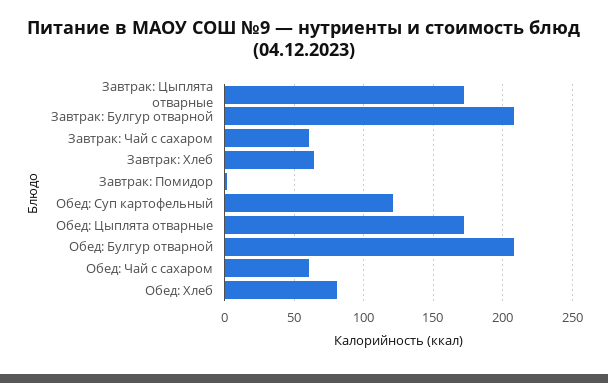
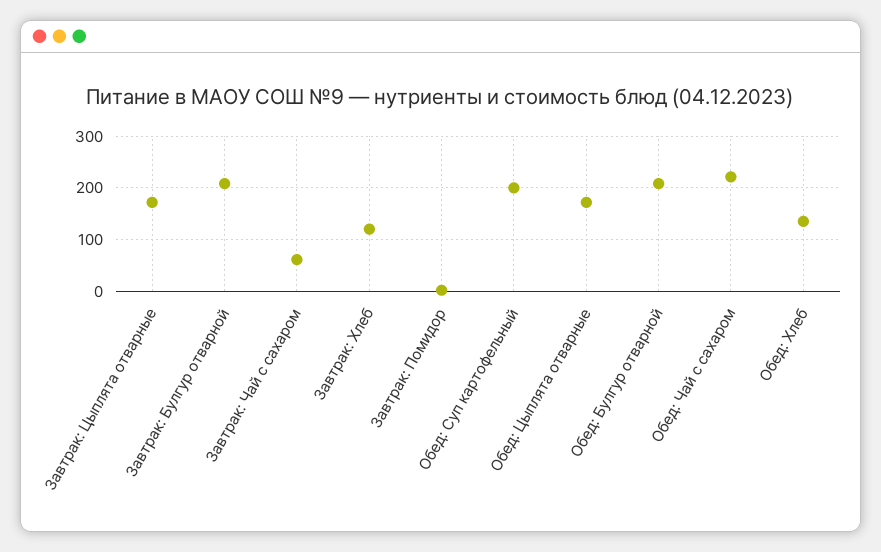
Завтрак: Хлеб: 65 -> 120
Обед: Суп картофельный: 120 -> 200
Обед: Чай с сахаром: 60 -> 220
Обед: Хлеб: 80 -> 140

